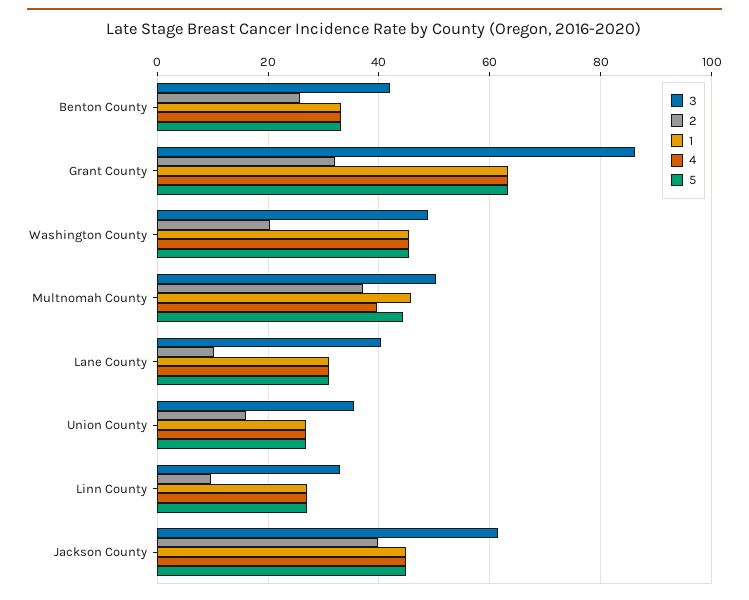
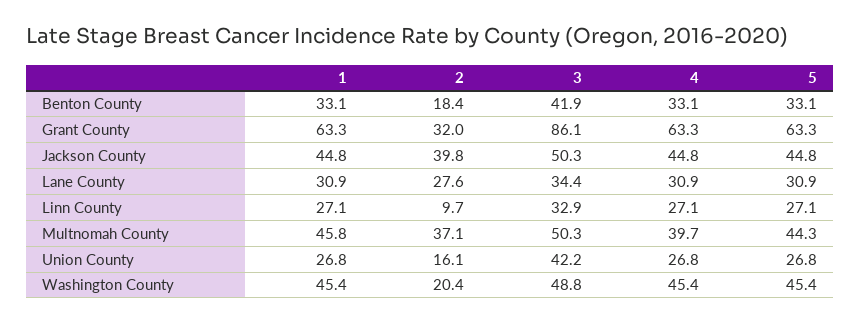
2, Benton County: 26 -> 18.4
3, Lane County: 40 -> 34.4
2, Lane County: 10 -> 27.6
3, Union County: 36 -> 42.2
3, Jackson County: 62 -> 50.3

